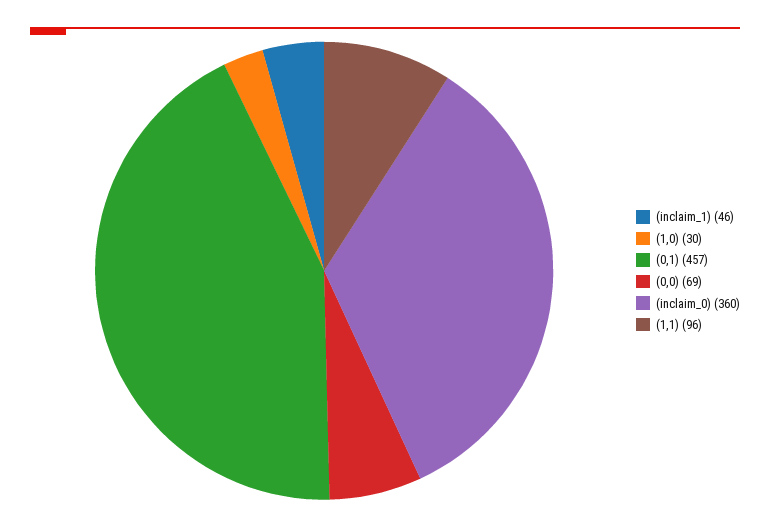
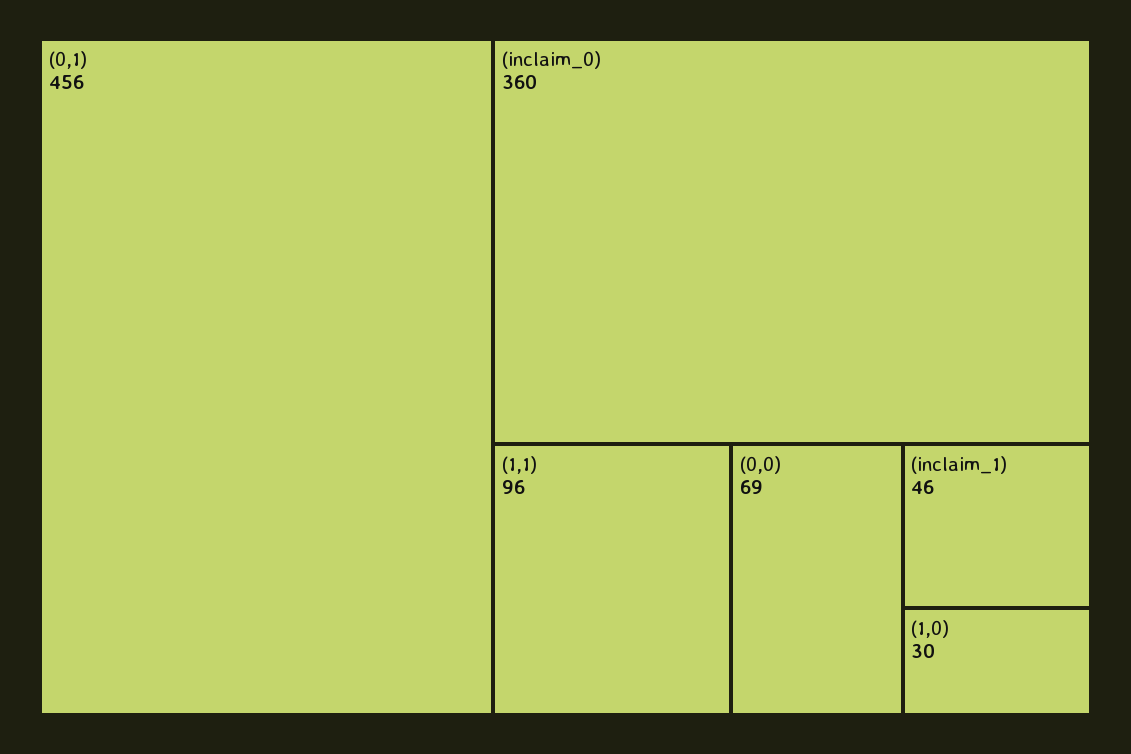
(0,1): 457 -> 456

